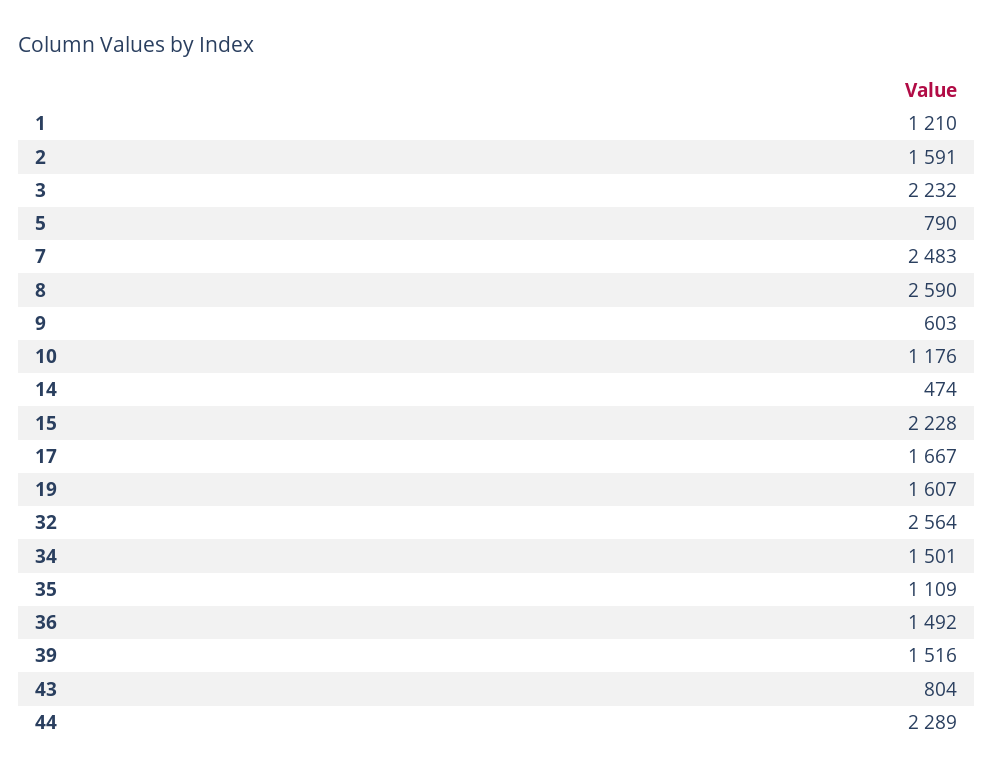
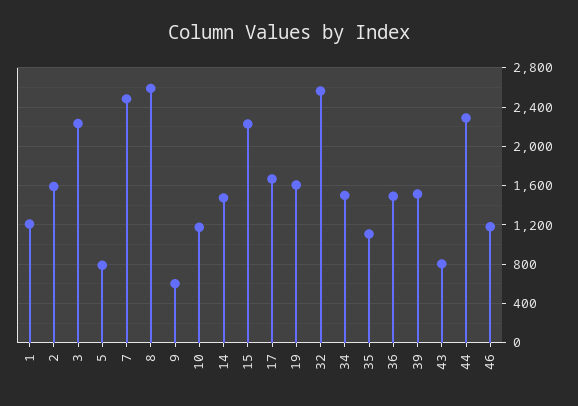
14: 474 -> 1500
46: none -> 1200

